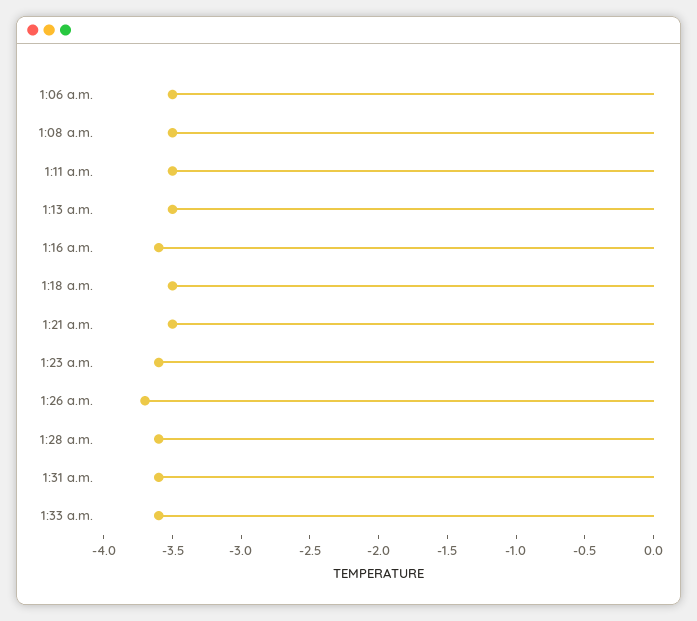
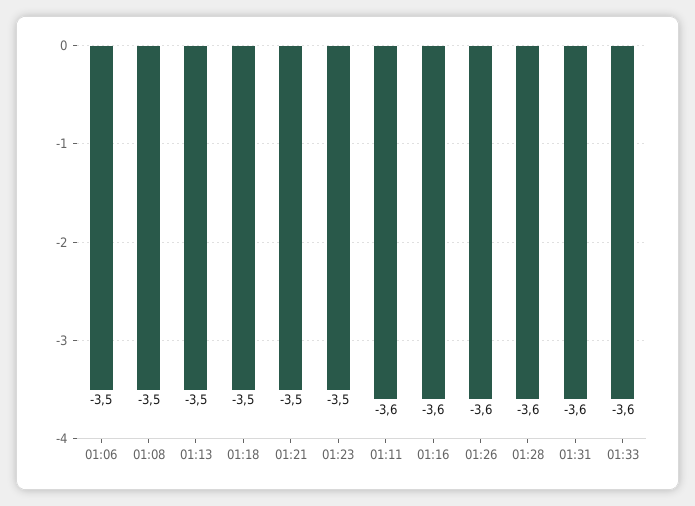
1:11 a.m.: -3.5 -> -3.6
1:23 a.m.: -3.6 -> -3.5
1:26 a.m.: -3.7 -> -3.6

